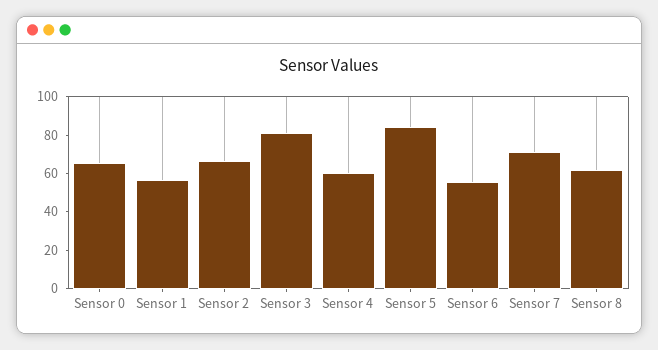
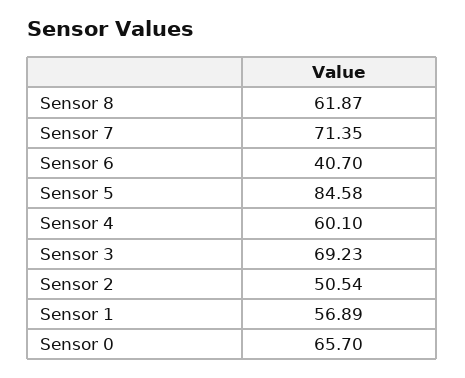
Sensor 2: 65 -> 50.54
Sensor 3: 80 -> 69.23
Sensor 6: 55 -> 40.7

